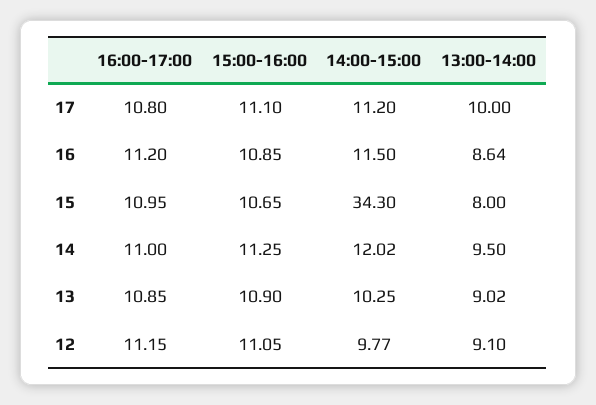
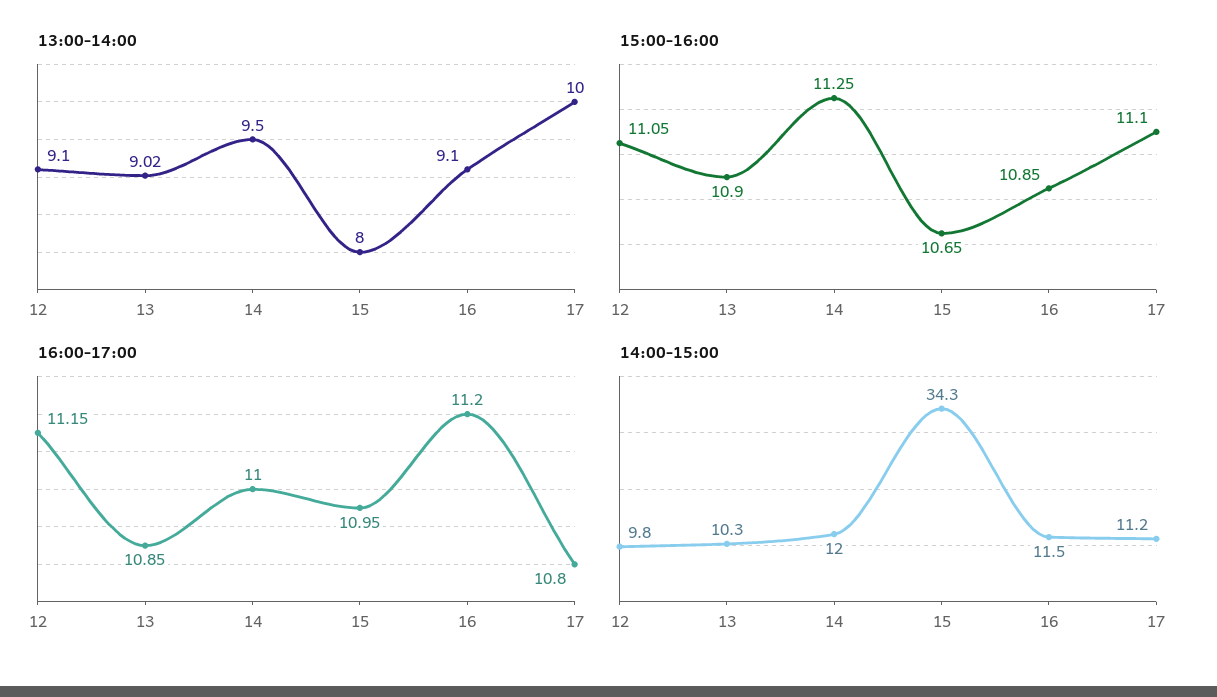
13:00-14:00, 16: 8.64 -> 9.1

